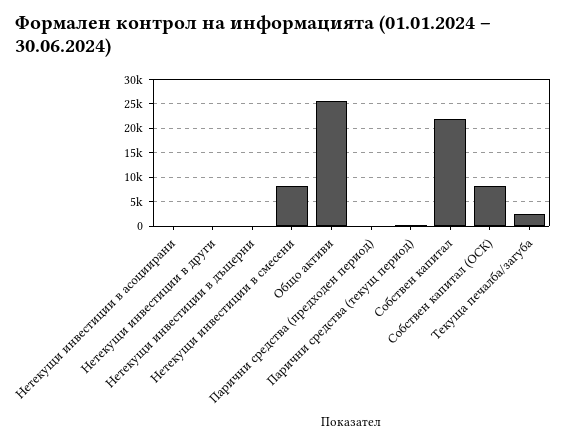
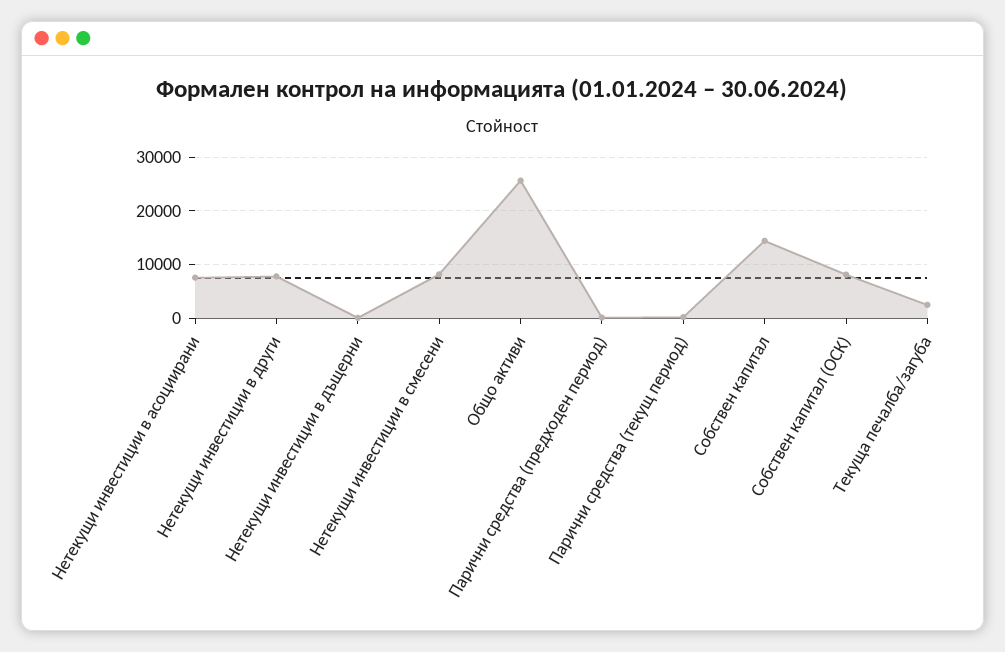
Нетекущи инвестиции в асоциирани: 0 -> 8000
Нетекущи инвестиции в други: 0 -> 8000
Собствен капитал: 22500 -> 14000

